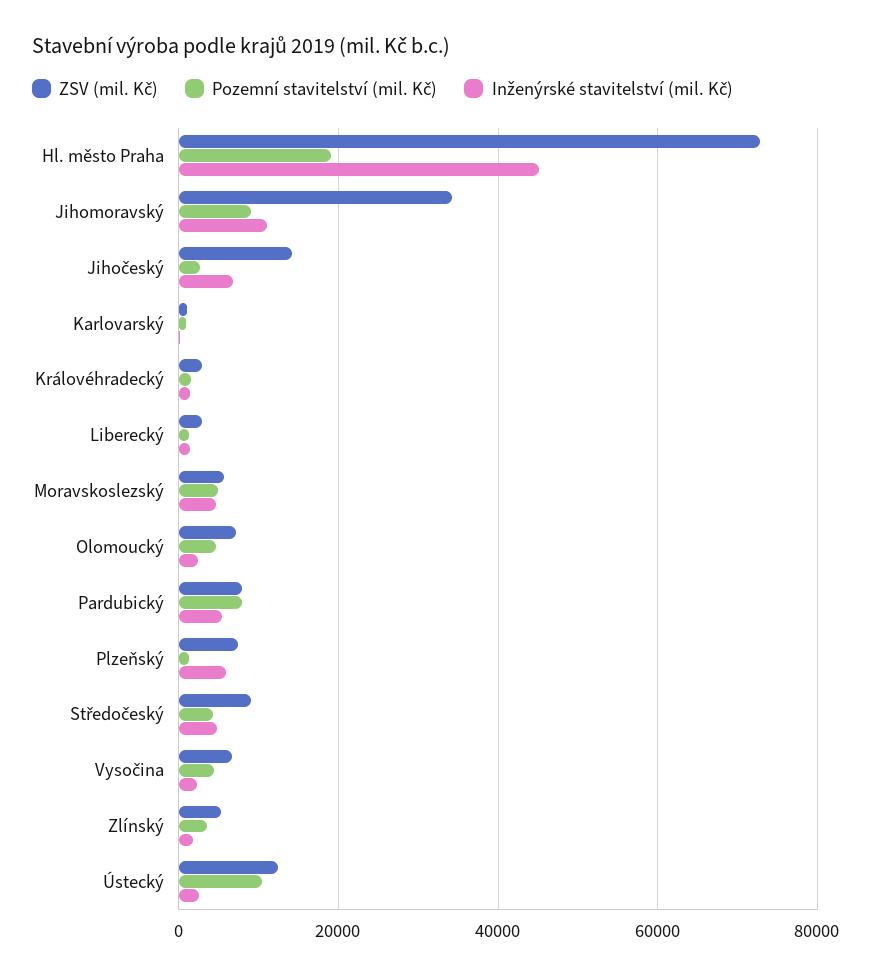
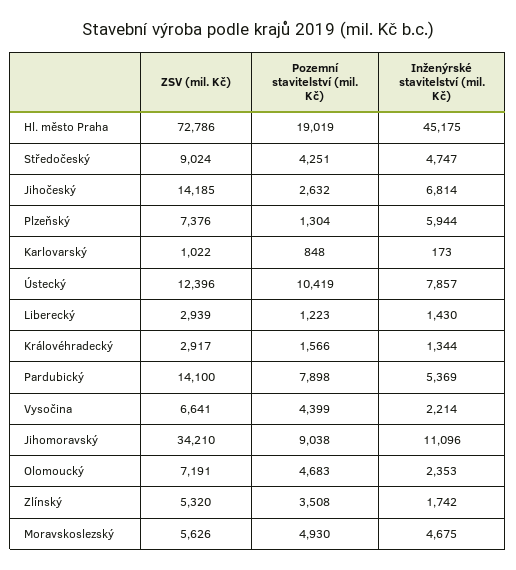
ZSV (mil. Kč), Pardubický: 8000 -> 14100
Inženýrské stavitelství (mil. Kč), Ústecký: 2000 -> 7857

